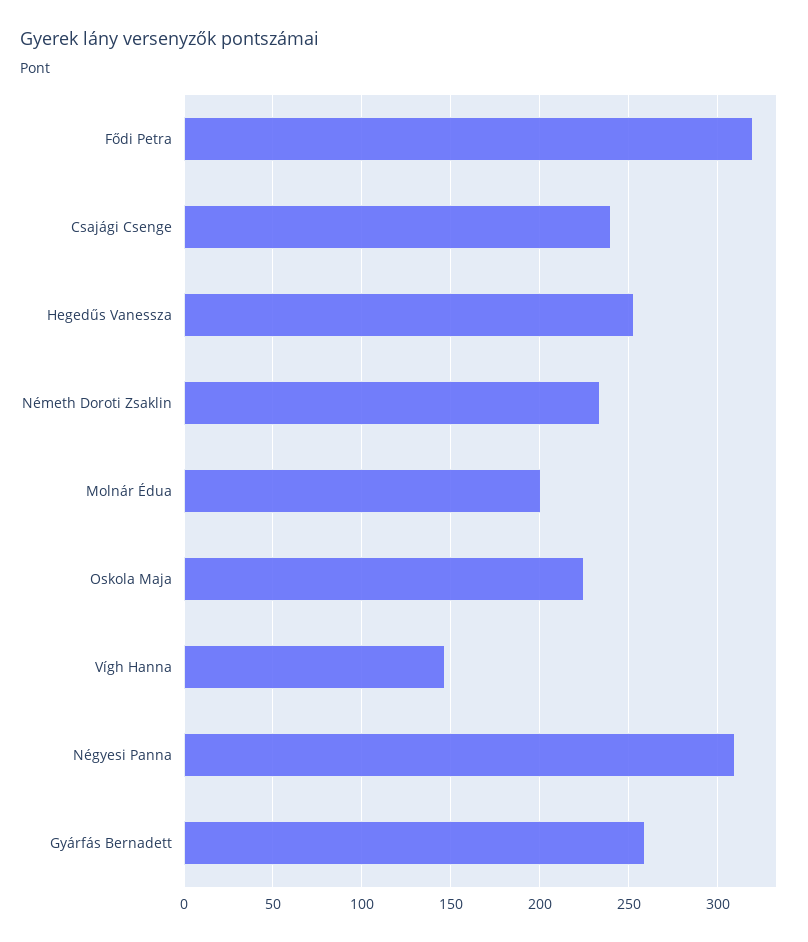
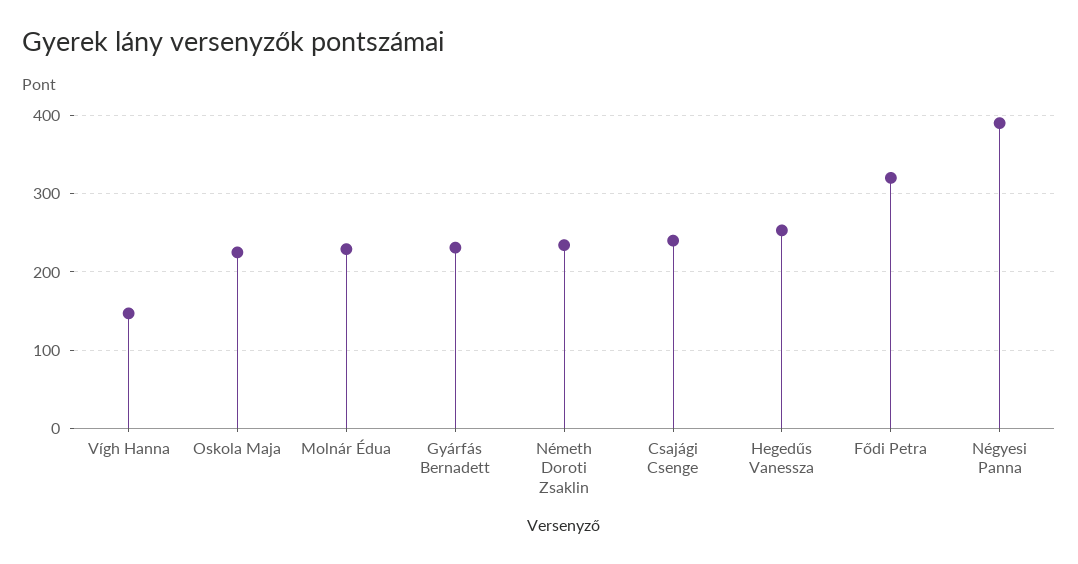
Molnár Édua: 200 -> 230
Négyesi Panna: 310 -> 390
Gyárfás Bernadett: 260 -> 230

